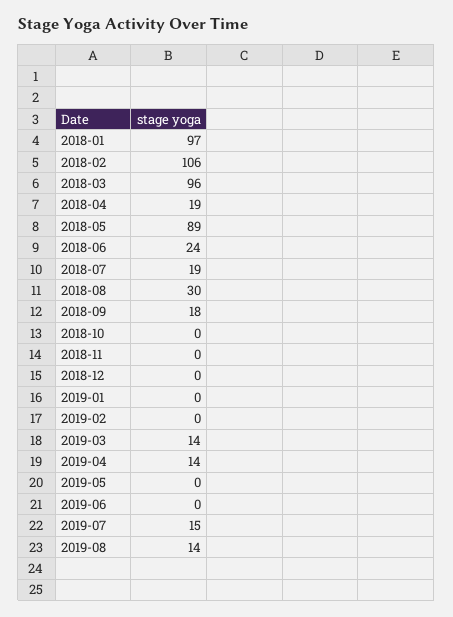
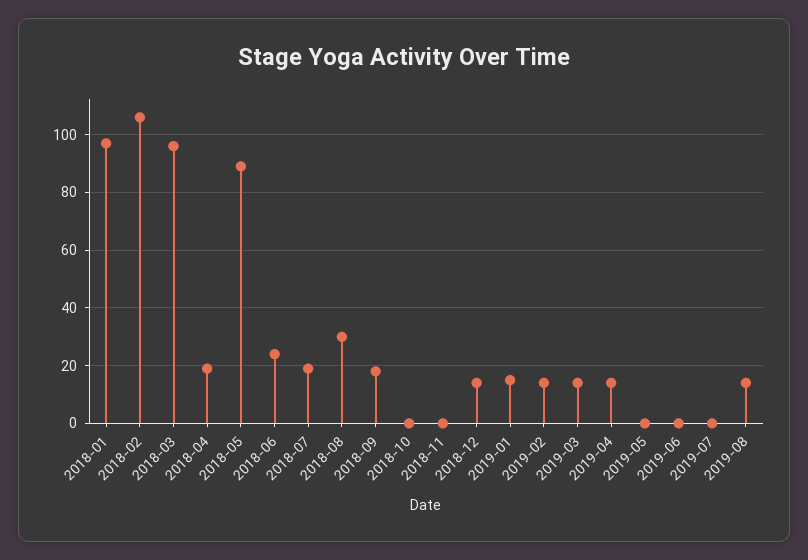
2018-12: 0 -> 15
2019-01: 0 -> 15
2019-02: 0 -> 15
2019-07: 15 -> 0

